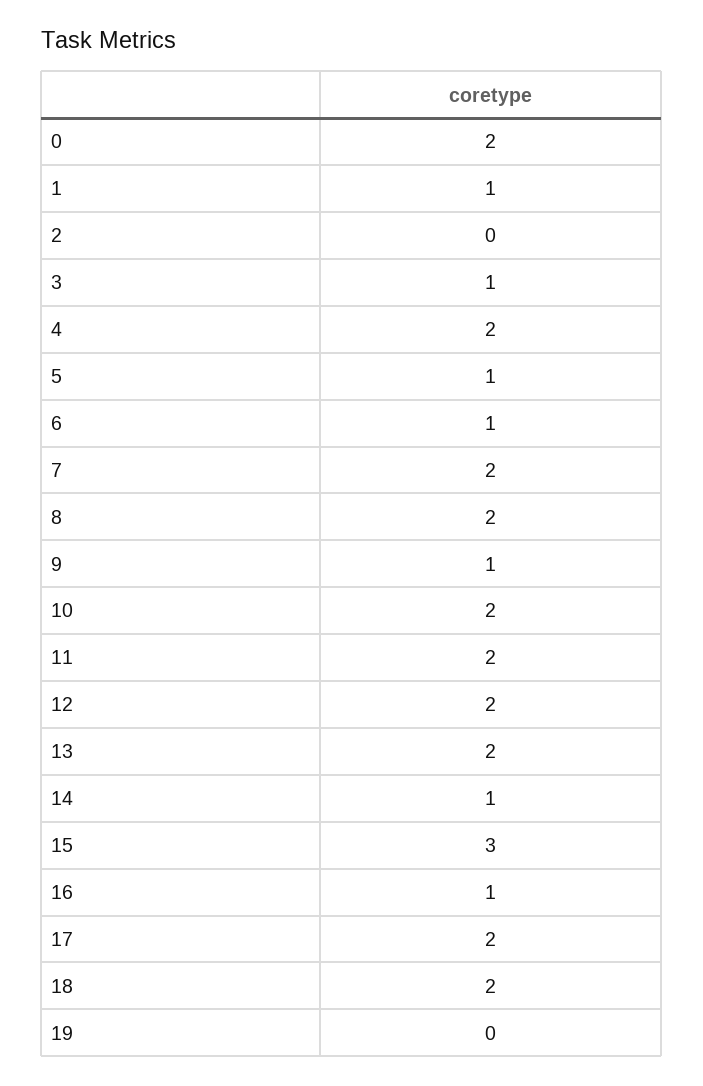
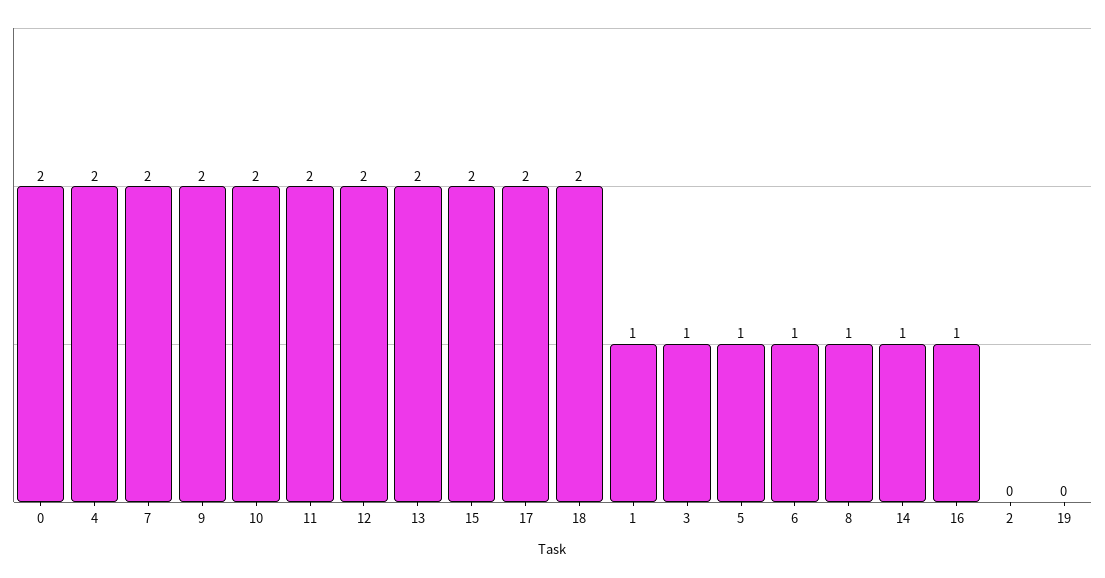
8: 2 -> 1
9: 1 -> 2
15: 3 -> 2

